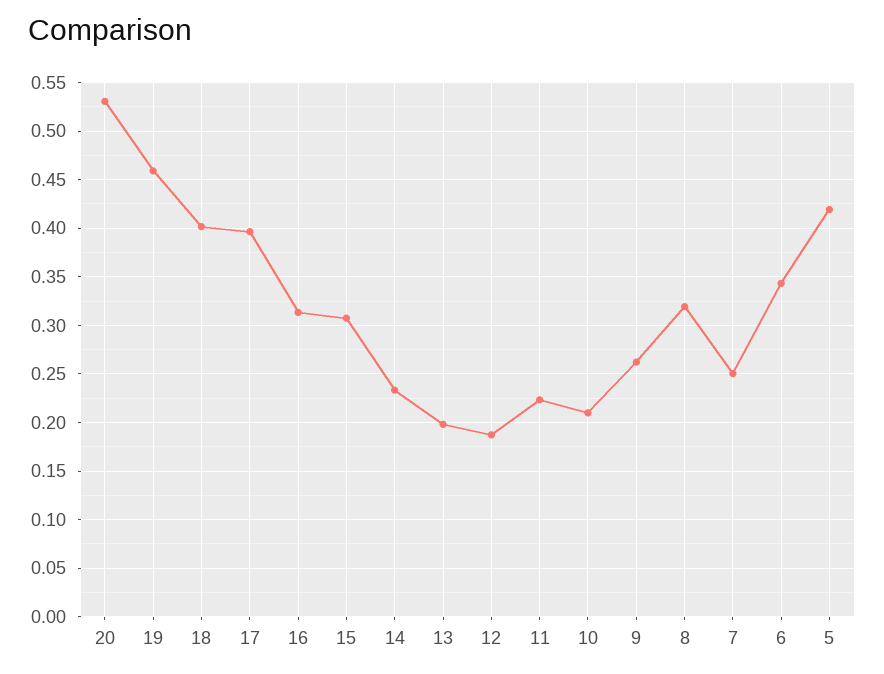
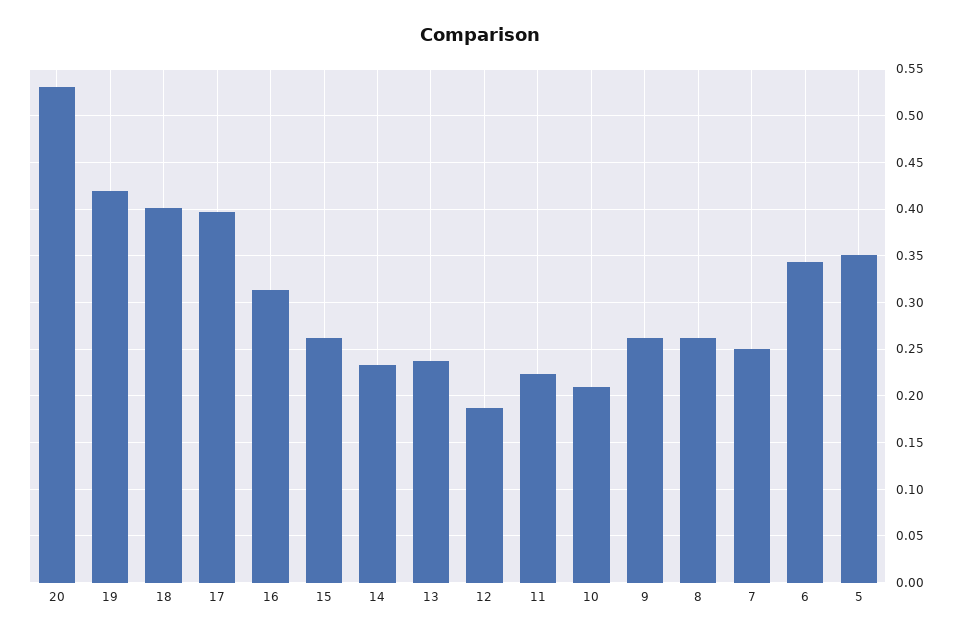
19: 0.46 -> 0.42
15: 0.31 -> 0.26
13: 0.2 -> 0.24
8: 0.32 -> 0.26
5: 0.42 -> 0.35

